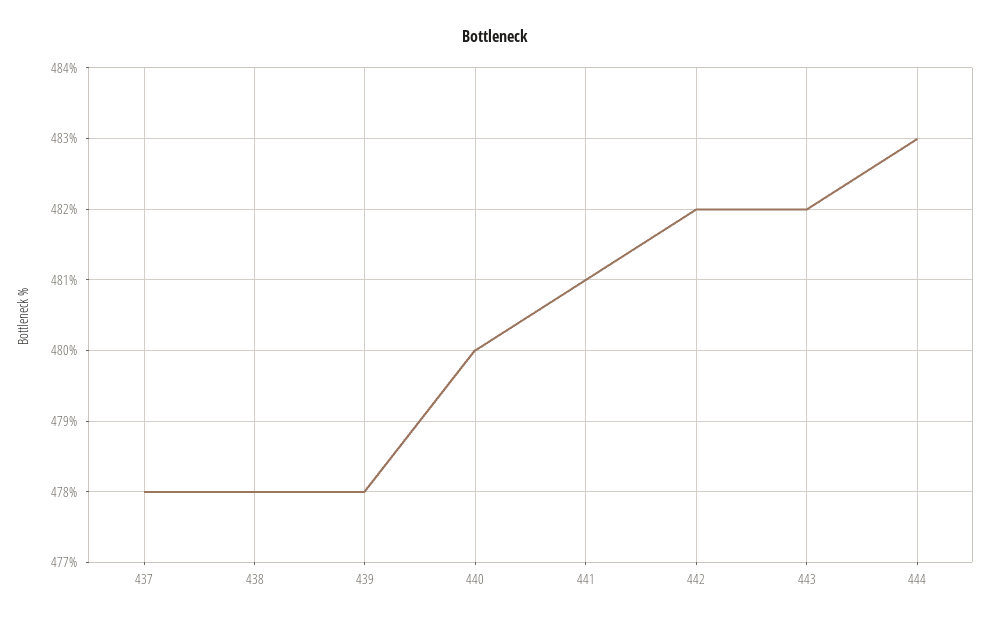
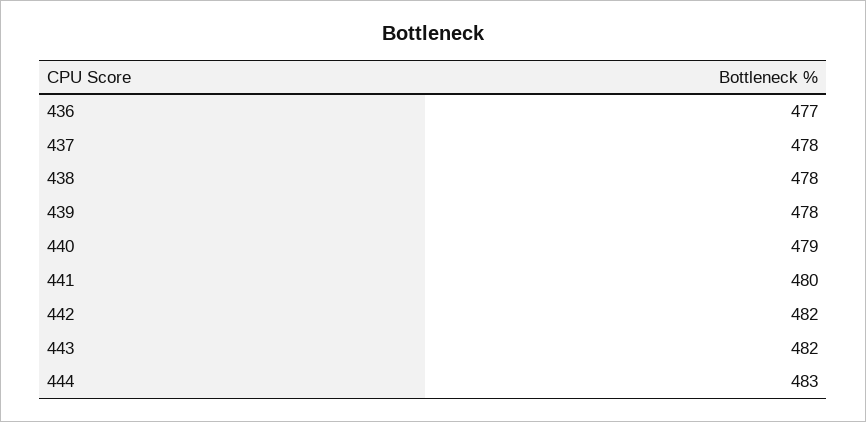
440: 480 -> 479
441: 481 -> 480
436: none -> 477

